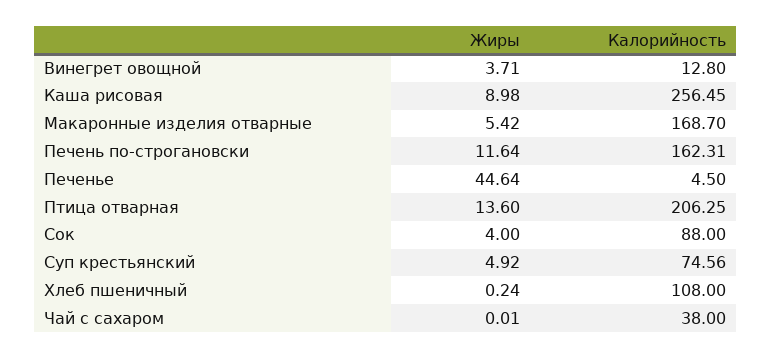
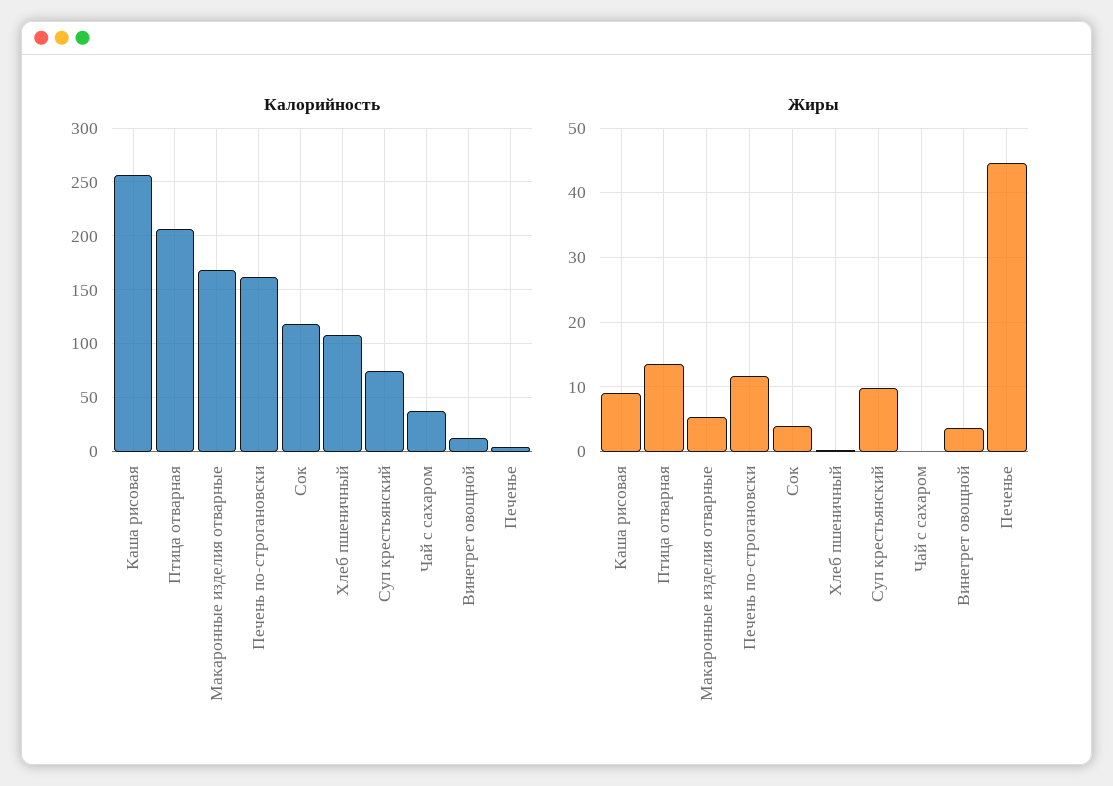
Калорийность, Сок: 88 -> 120
Жиры, Суп крестьянский: 4.92 -> 10

